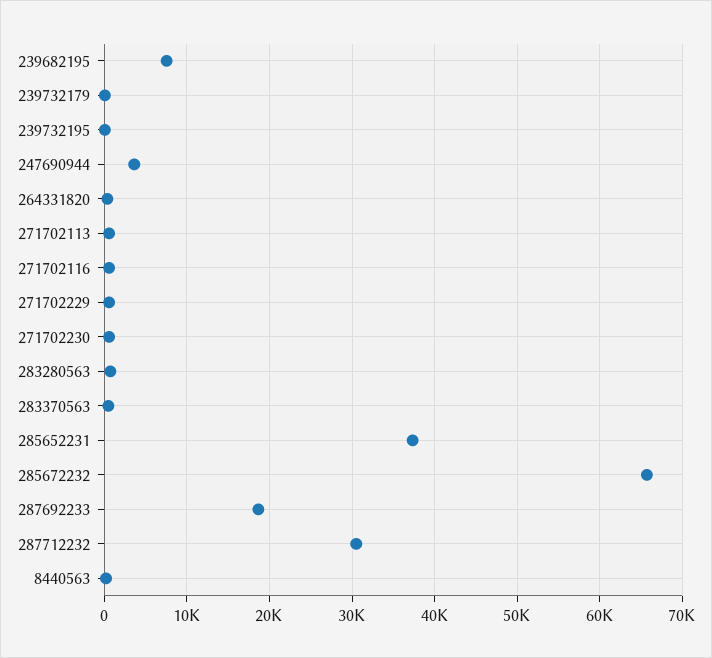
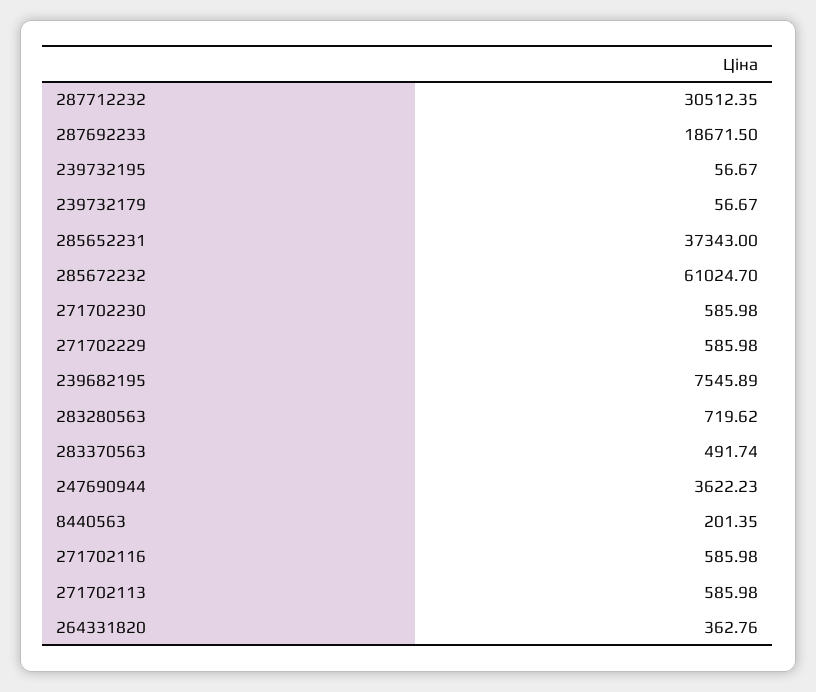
285672232: 66000 -> 61024.7

